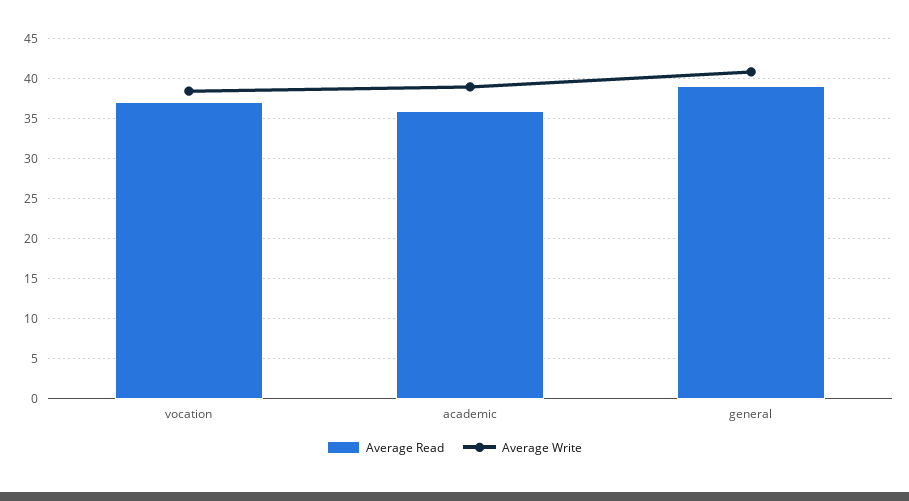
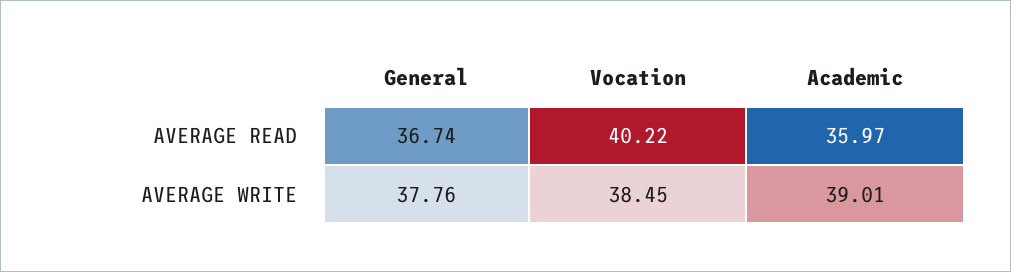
Average Read, vocation: 37 -> 40.22
Average Read, general: 39 -> 36.74
Average Write, general: 41 -> 37.76

